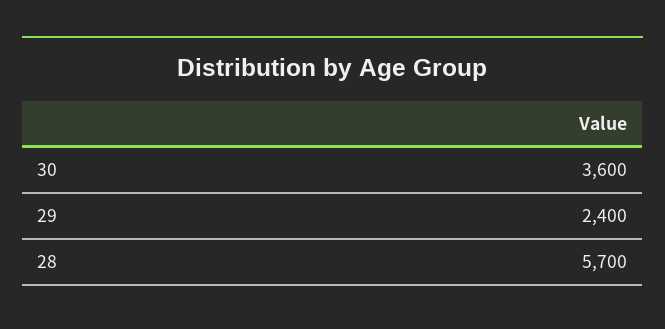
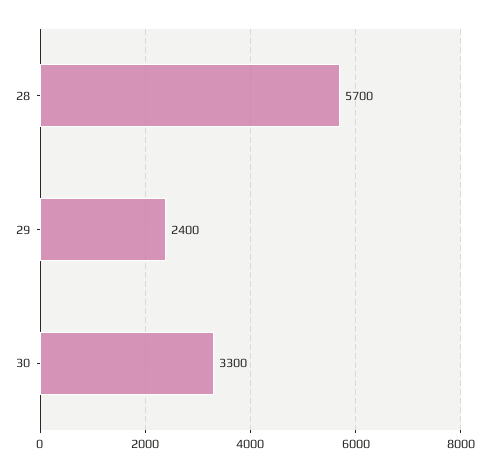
30: 3600 -> 3300

